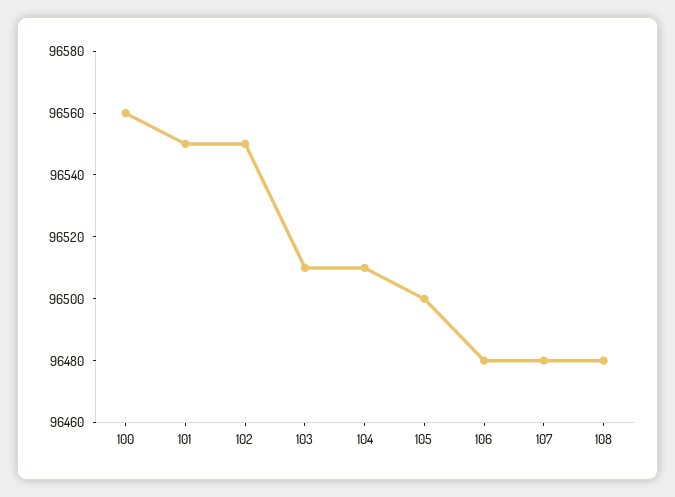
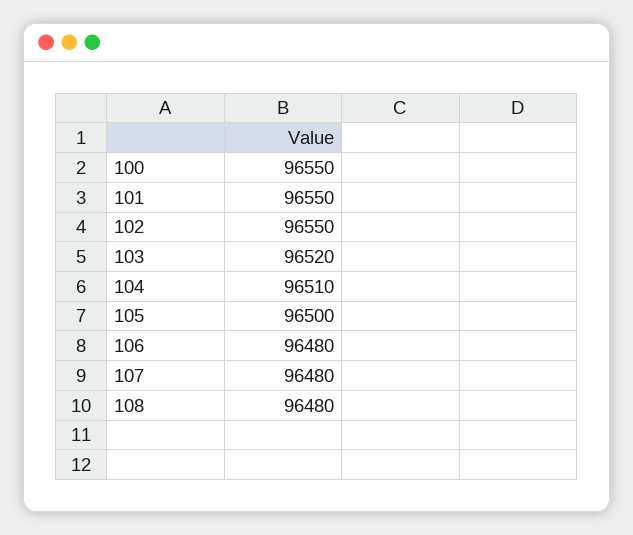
100: 96560 -> 96550
103: 96510 -> 96520

